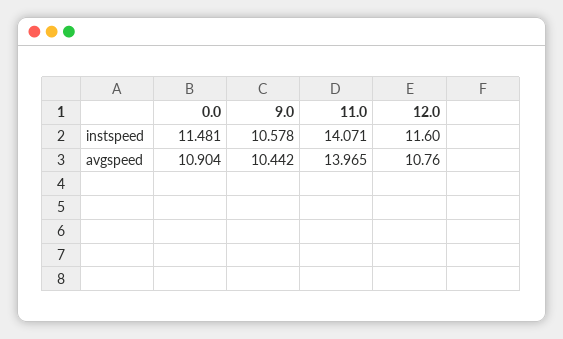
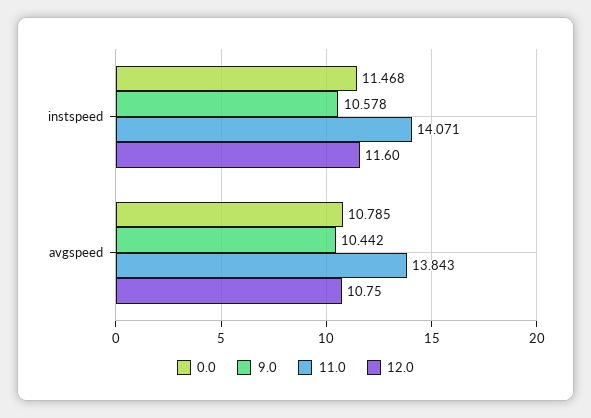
0.0, instspeed: 11.481 -> 11.468
0.0, avgspeed: 10.904 -> 10.785
11.0, avgspeed: 13.965 -> 13.843
12.0, avgspeed: 10.76 -> 10.75

